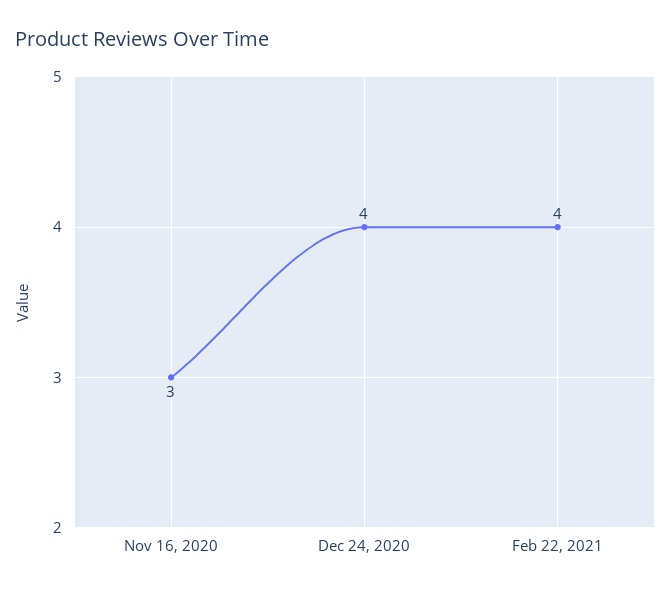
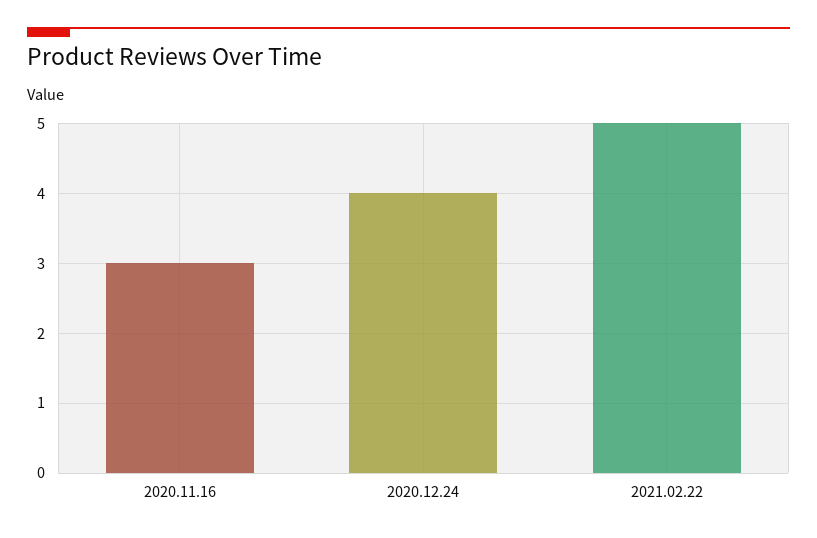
Feb 22, 2021: 4 -> 5

